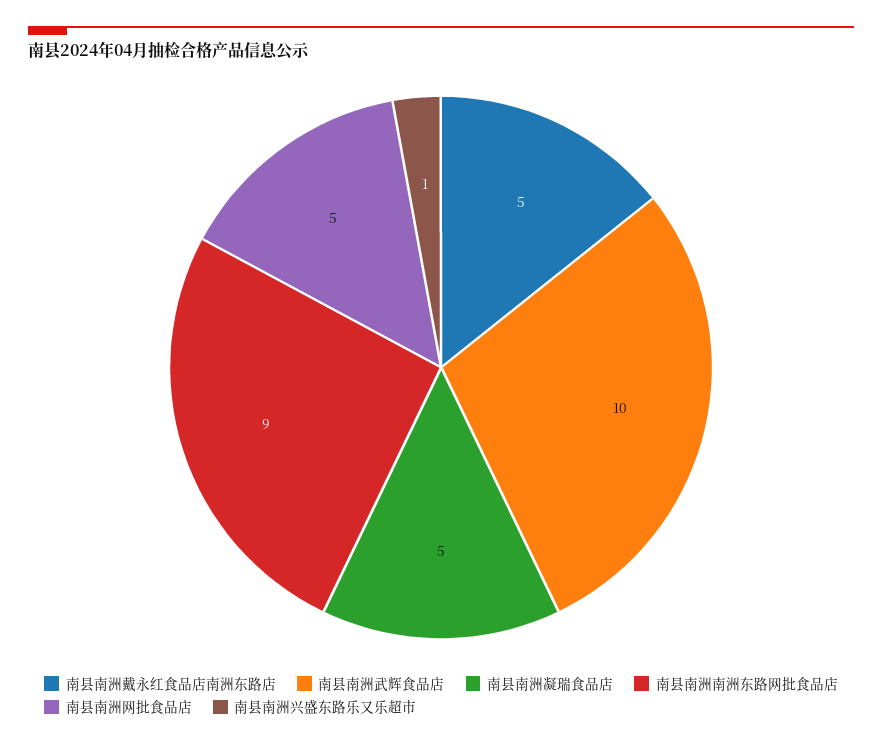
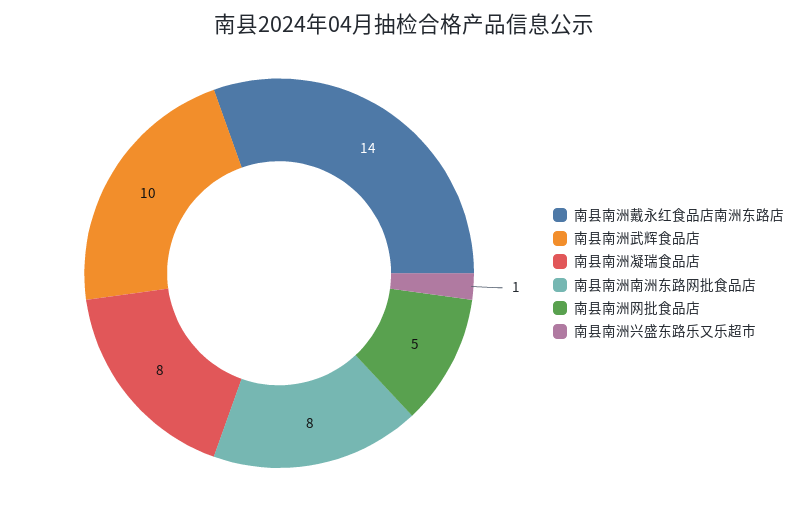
南县南洲戴永红食品店南洲东路店: 5 -> 14
南县南洲凝瑞食品店: 5 -> 8
南县南洲南洲东路网批食品店: 9 -> 8

